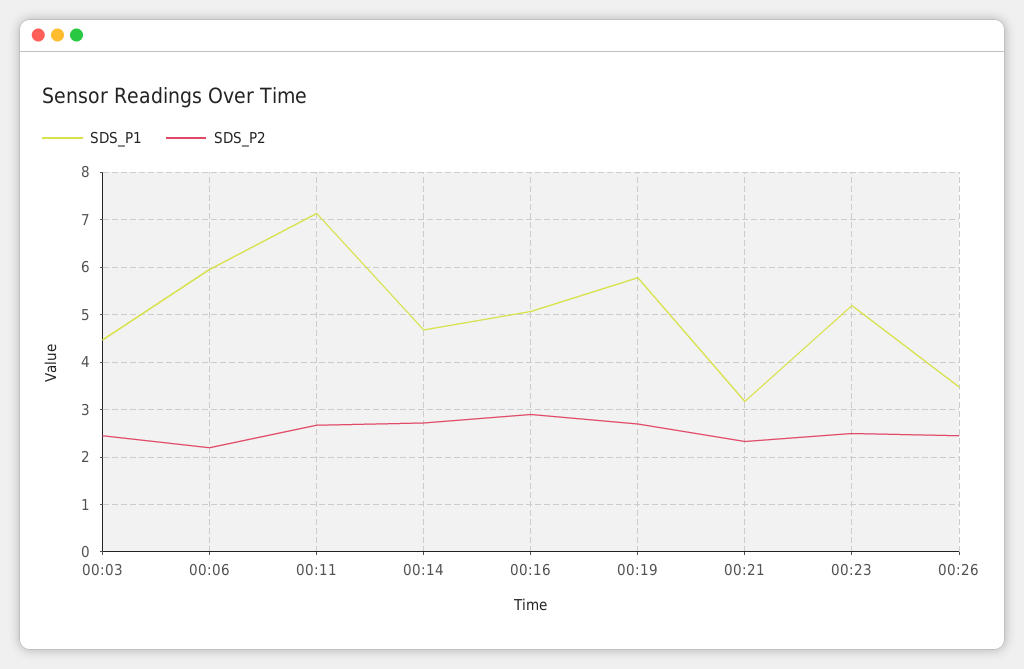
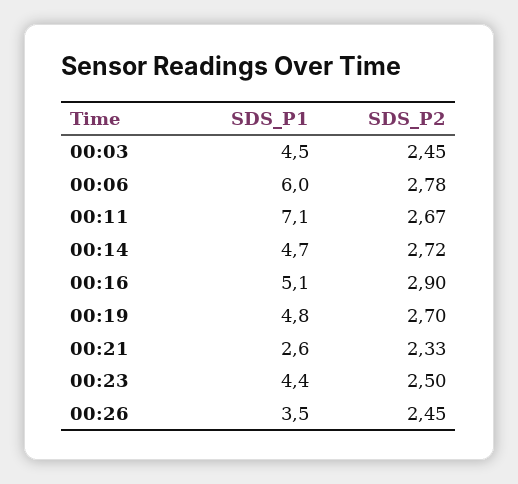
SDS_P2, 00:06: 2.2 -> 2.78
SDS_P1, 00:19: 5.8 -> 4.8
SDS_P1, 00:21: 3.2 -> 2.6
SDS_P1, 00:23: 5.2 -> 4.4

